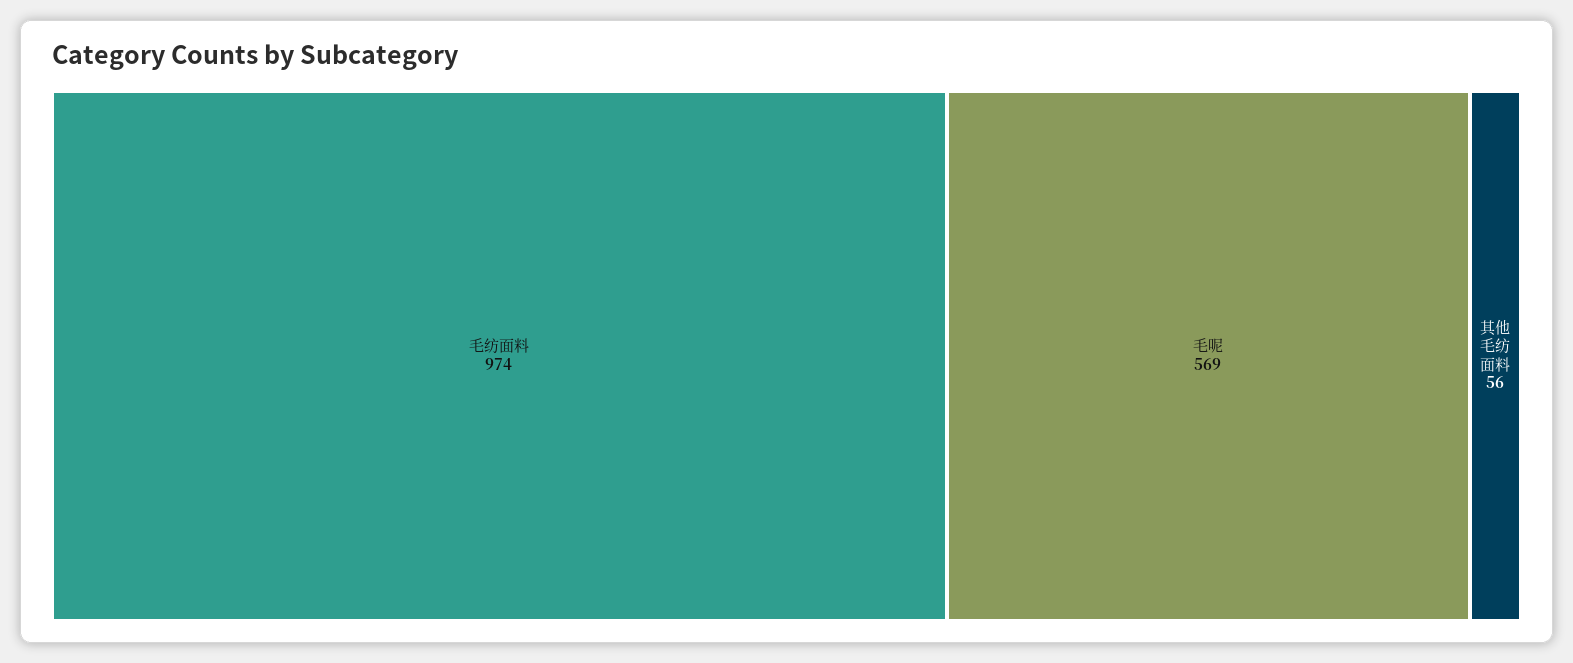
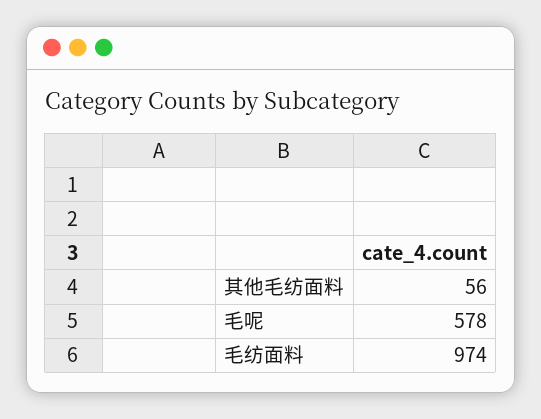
毛呢: 569 -> 578

